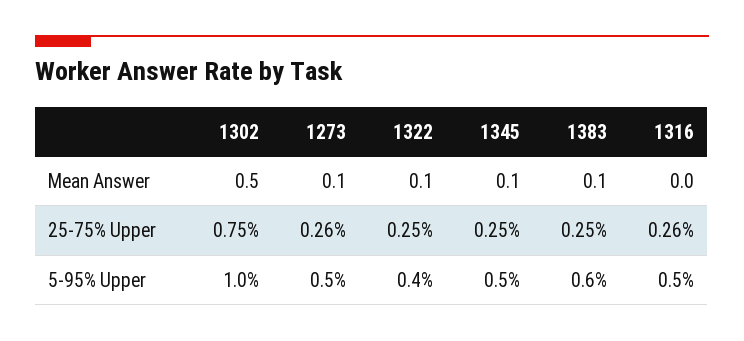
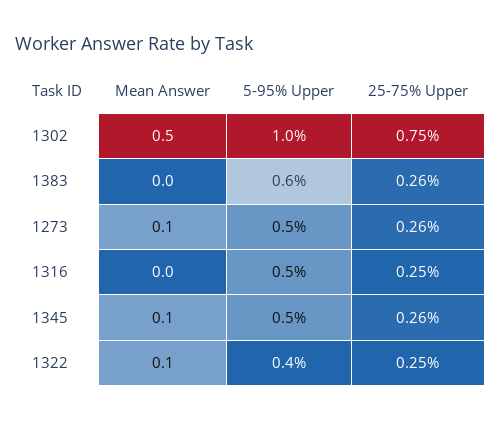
1383, Mean Answer: 0.1 -> 0
1345, 25-75% Upper: 0.25 -> 0.26
1383, 25-75% Upper: 0.25 -> 0.26
1316, 25-75% Upper: 0.26 -> 0.25

